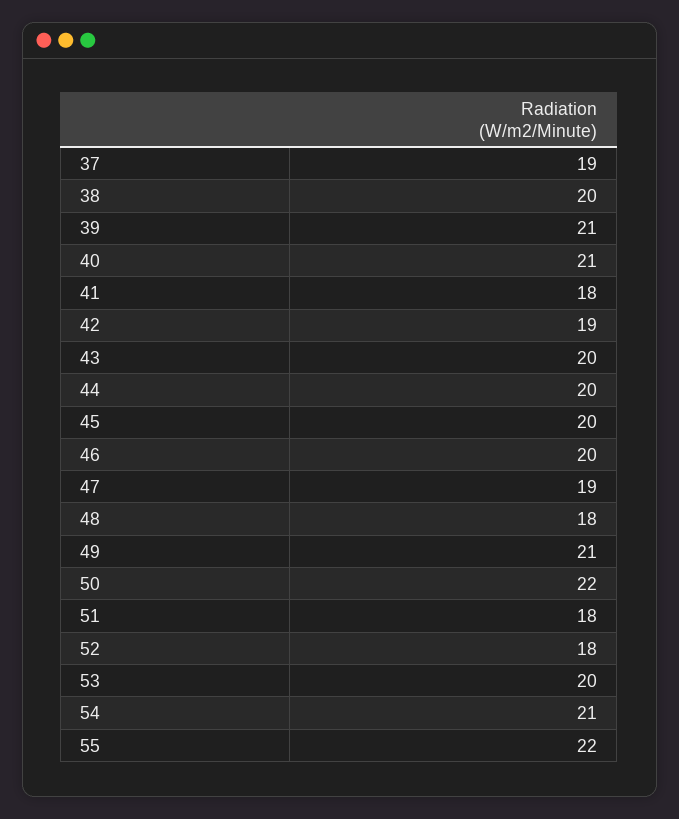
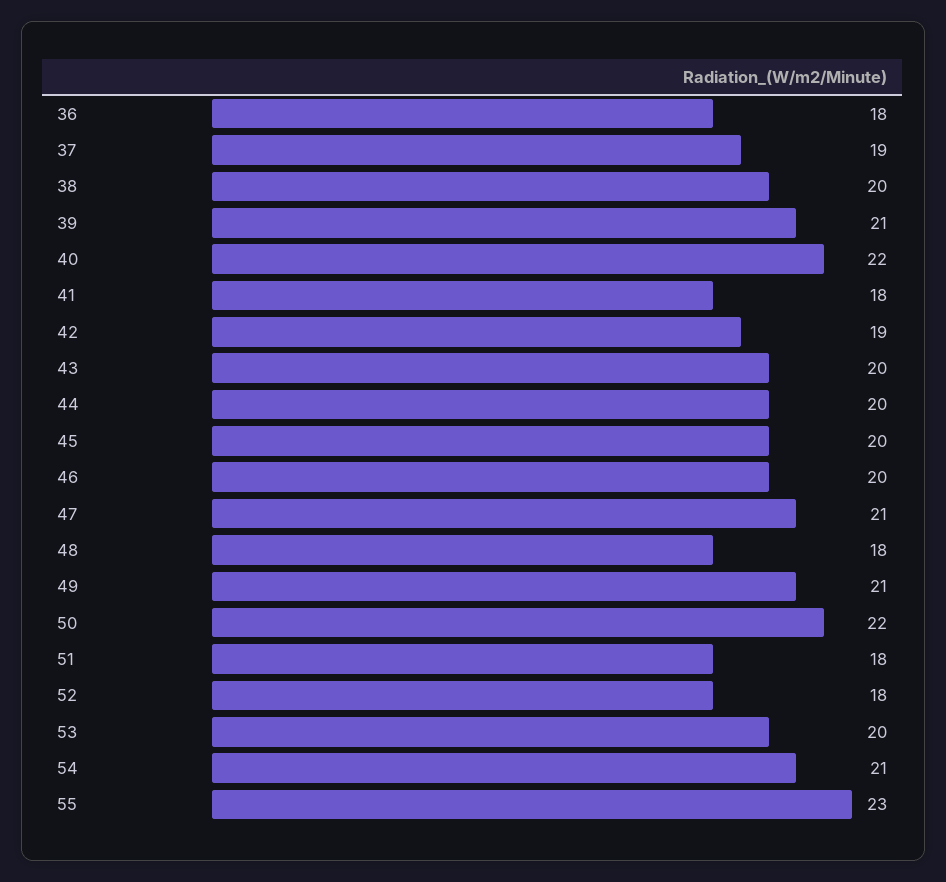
40: 21 -> 22
47: 19 -> 21
55: 22 -> 23
36: none -> 18

